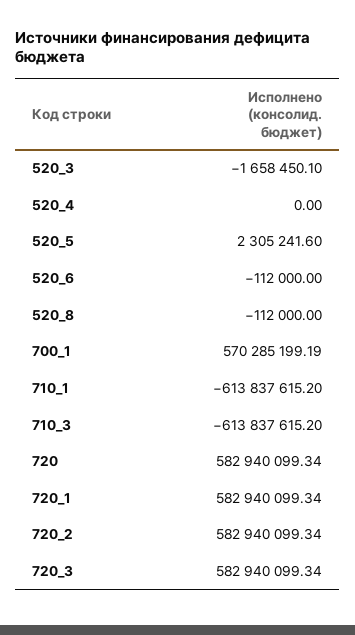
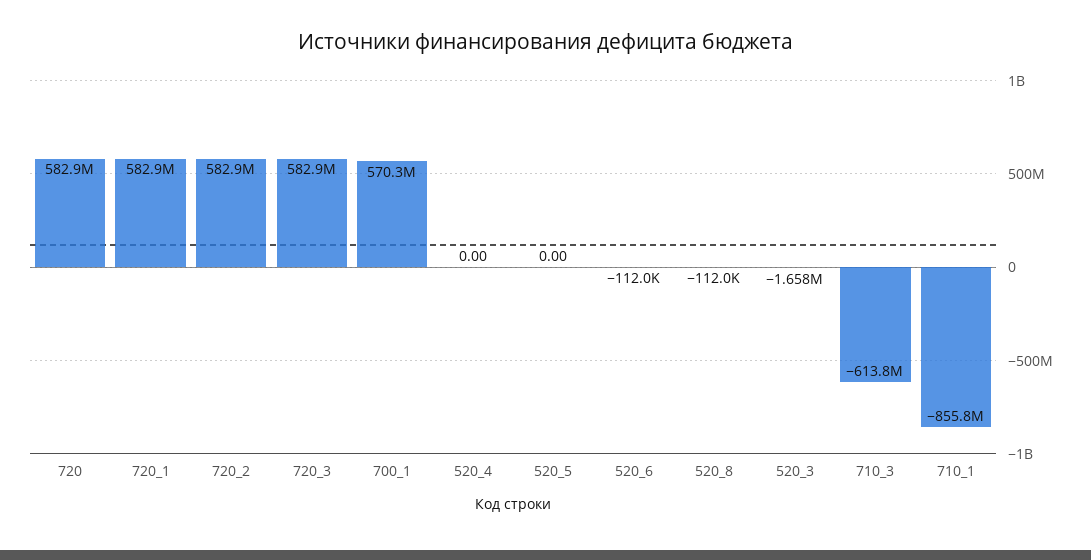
520_5: 2305241.6 -> 0
710_1: -613837615.2 -> -855800000

